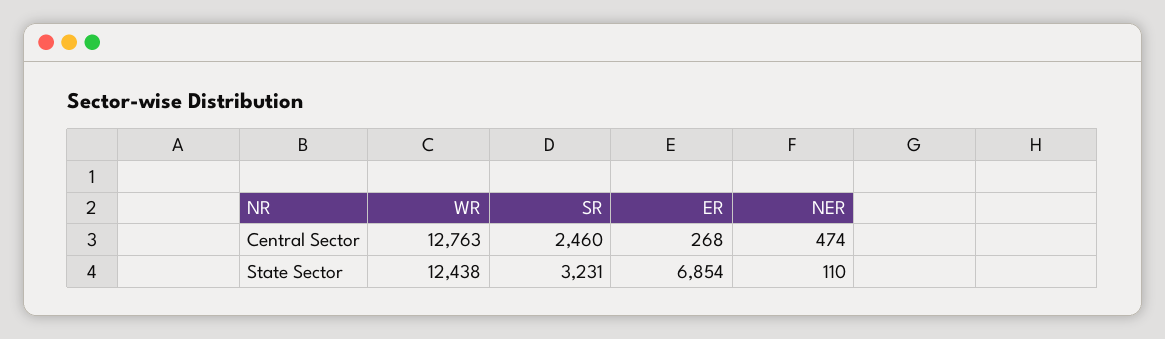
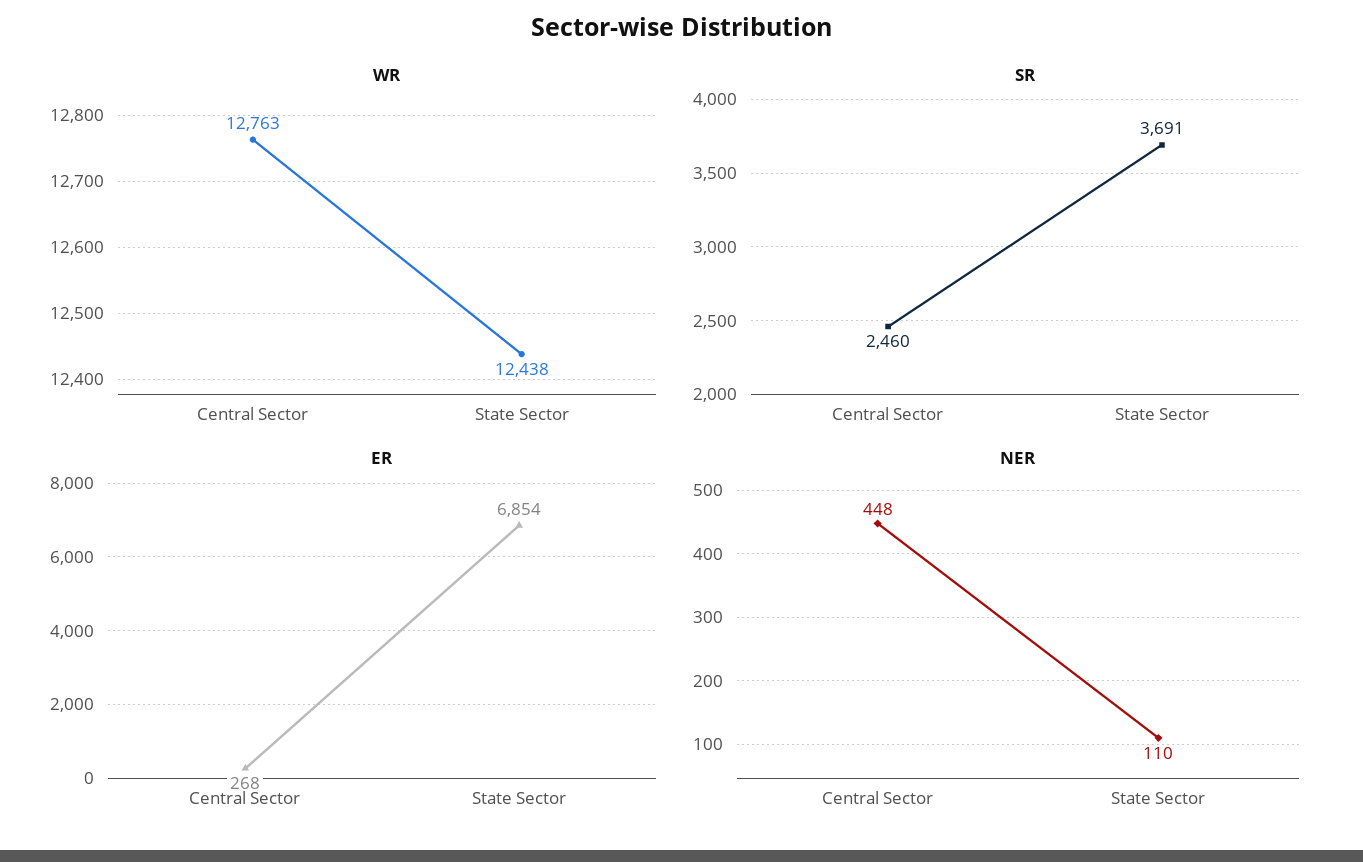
NER, Central Sector: 474 -> 448
SR, State Sector: 3231 -> 3691

